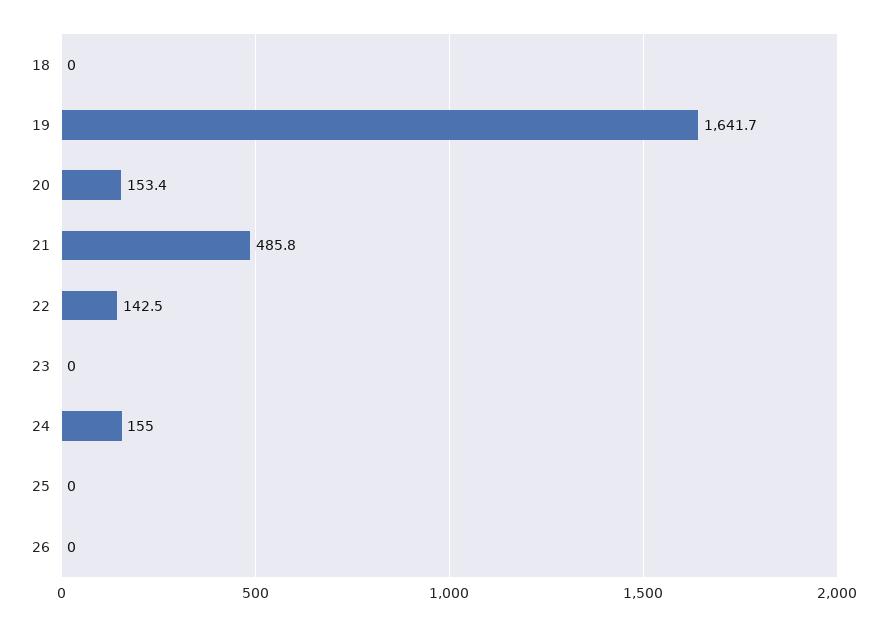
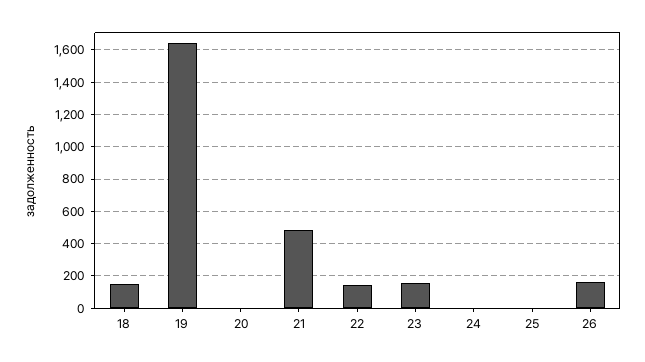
18: 0 -> 150
20: 153.4 -> 0
23: 0 -> 150
24: 155 -> 0
26: 0 -> 150

